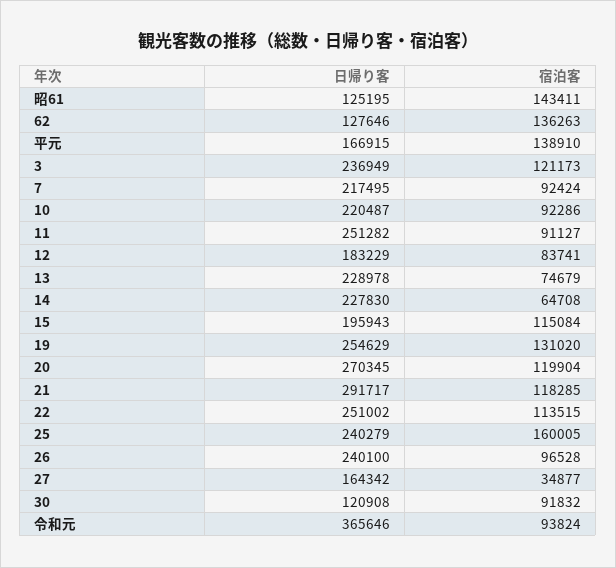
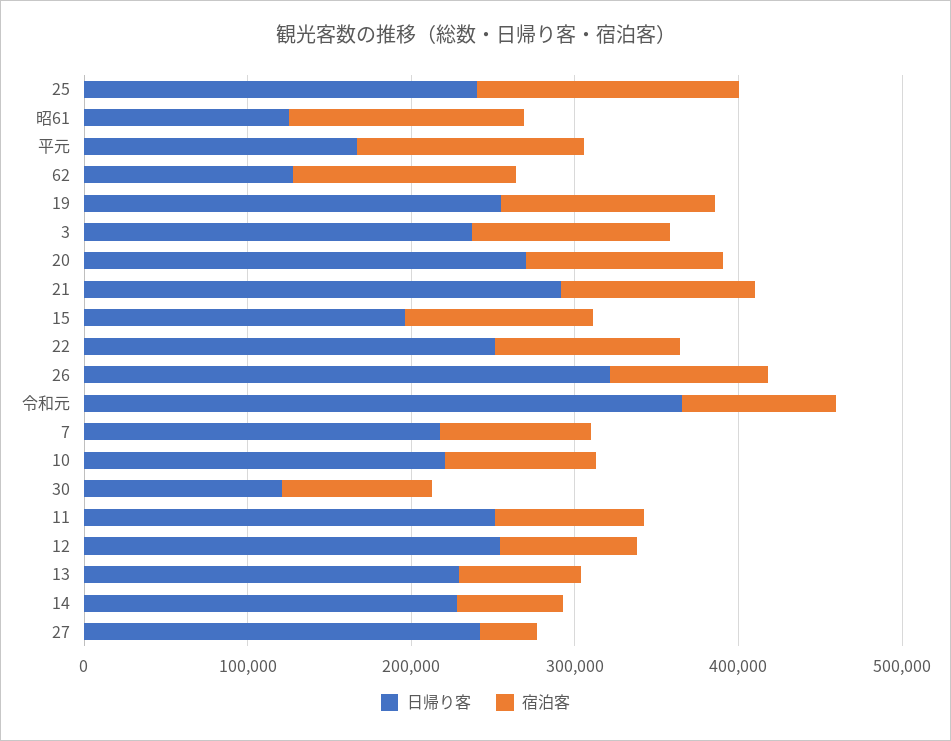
日帰り客, 12: 183229 -> 260000
日帰り客, 26: 240100 -> 320000
日帰り客, 27: 164342 -> 240000

